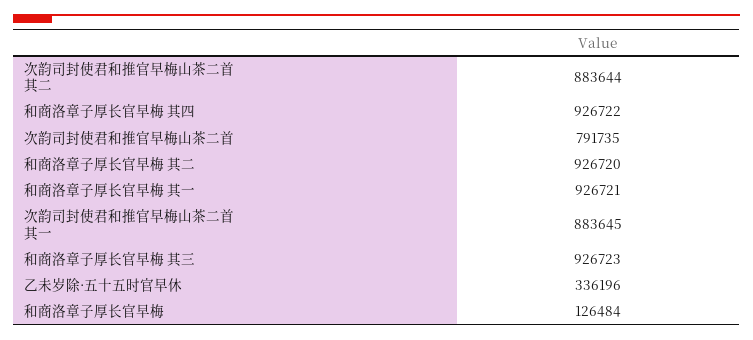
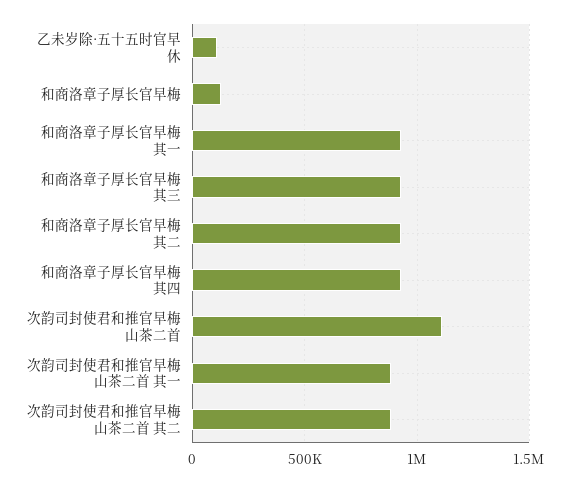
次韵司封使君和推官早梅山茶二首: 791735 -> 1100000
乙未岁除·五十五时官早休: 336196 -> 100000

